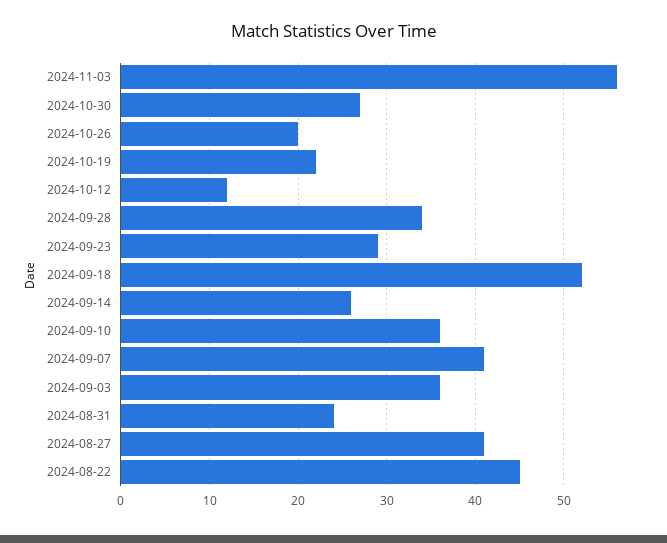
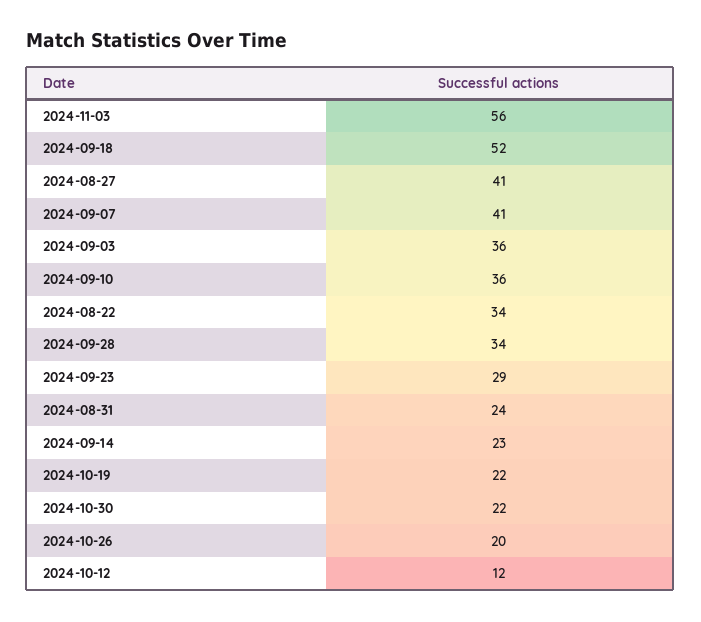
2024-10-30: 27 -> 22
2024-09-14: 26 -> 23
2024-08-22: 45 -> 34

